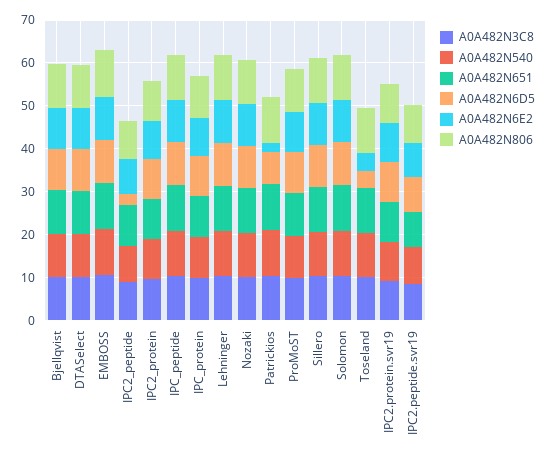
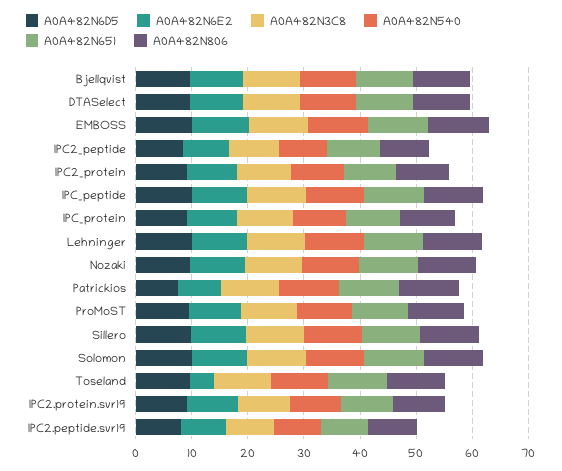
A0A482N6D5, IPC2_peptide: 2 -> 8
A0A482N6E2, Patrickios: 2 -> 8
A0A482N6D5, Toseland: 4 -> 10

